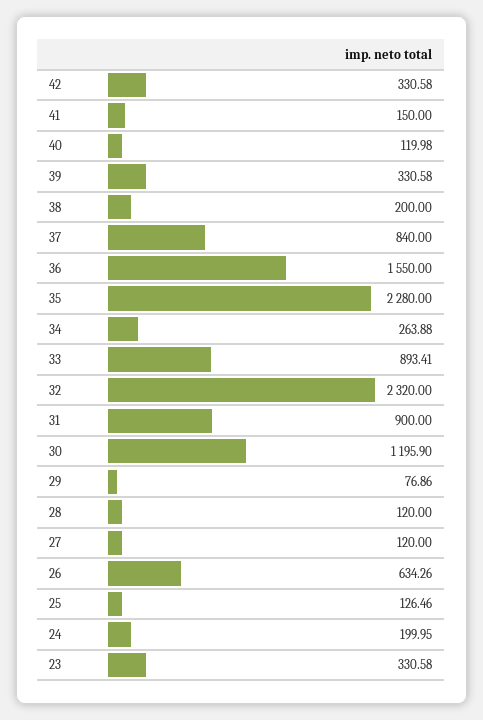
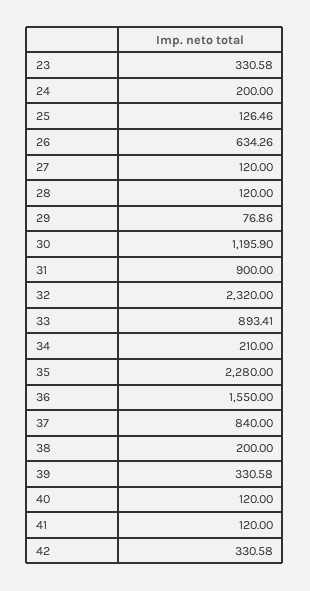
41: 150 -> 120
40: 119.98 -> 120
34: 263.88 -> 210
24: 199.95 -> 200

